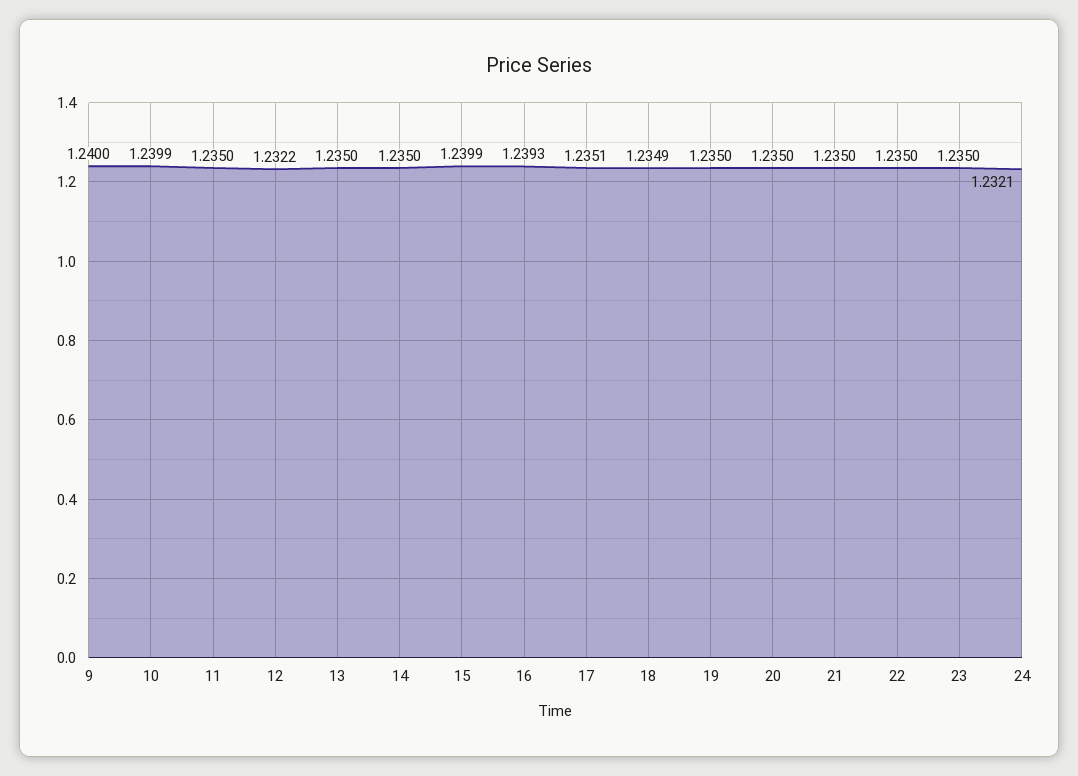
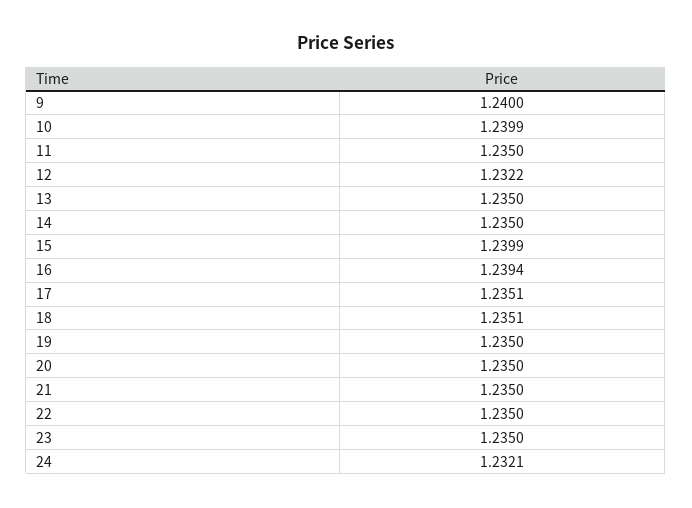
16: 1.2393 -> 1.2394
18: 1.2349 -> 1.2351

